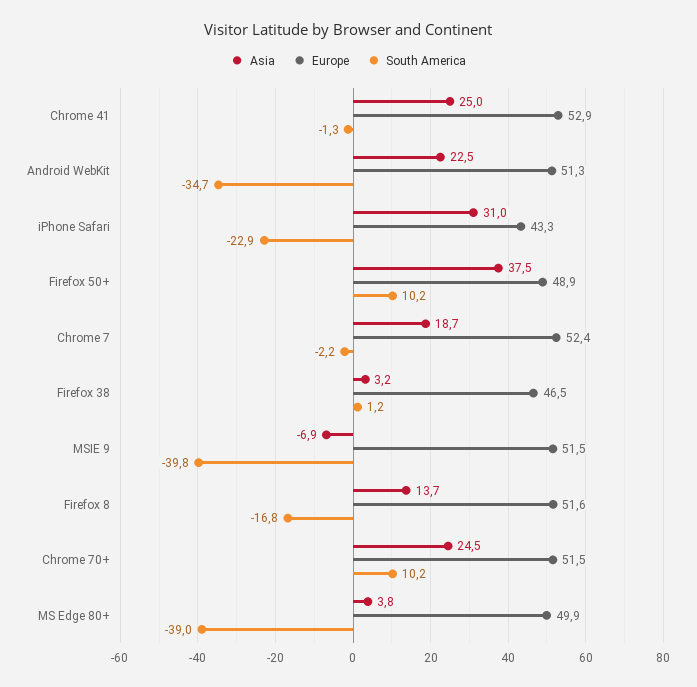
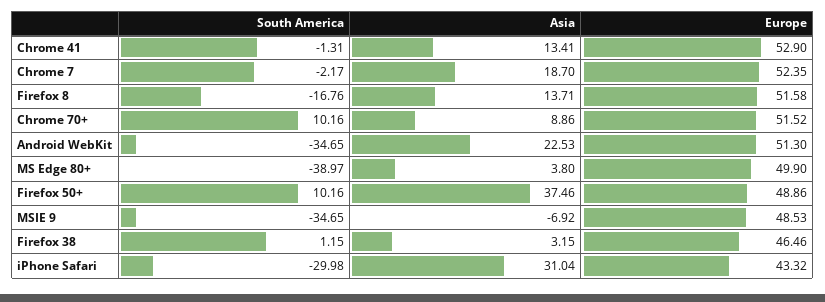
Asia, Chrome 41: 25 -> 13.41
South America, iPhone Safari: -22.9 -> -29.98
Europe, MSIE 9: 51.5 -> 48.53
South America, MSIE 9: -39.8 -> -34.65
Asia, Chrome 70+: 24.5 -> 8.86

